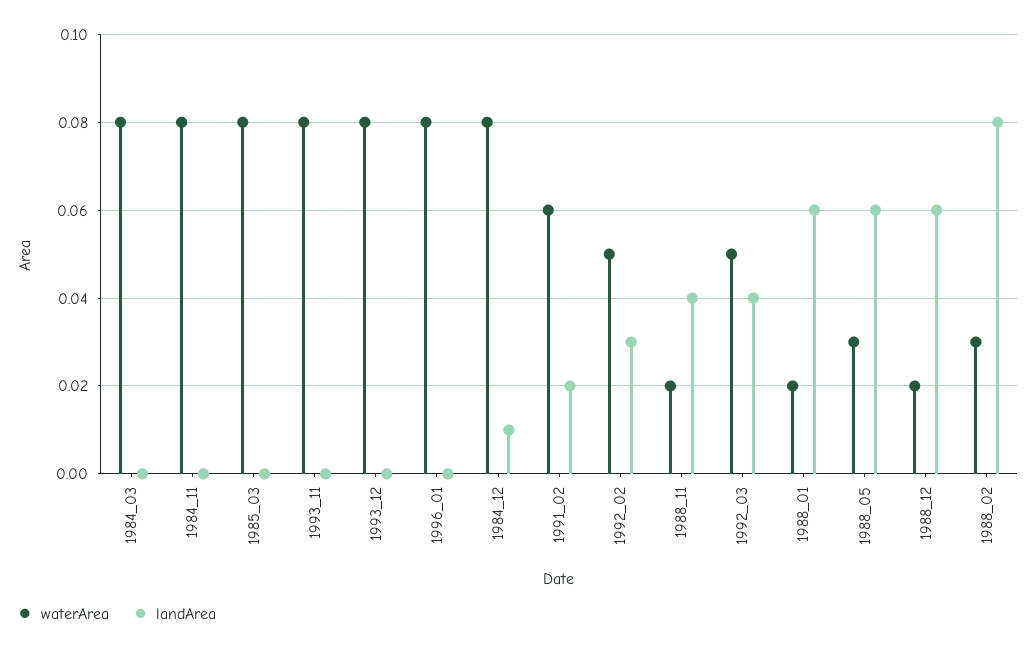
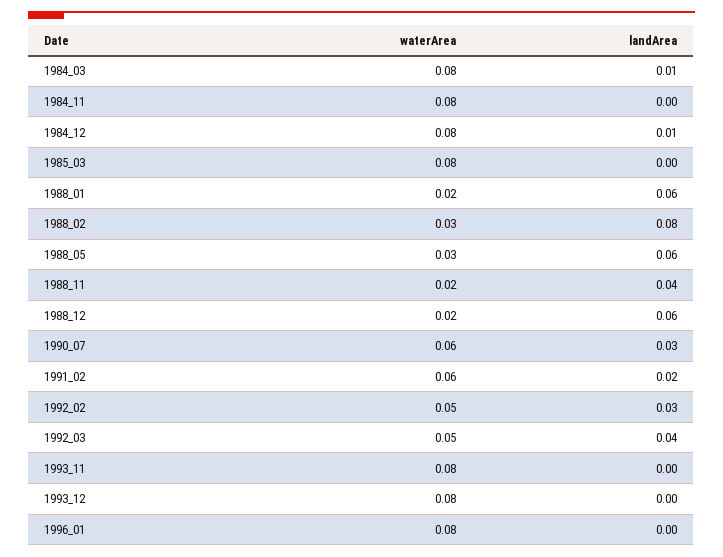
landArea, 1984_03: 0 -> 0.01
waterArea, 1990_07: none -> 0.06
landArea, 1990_07: none -> 0.03

